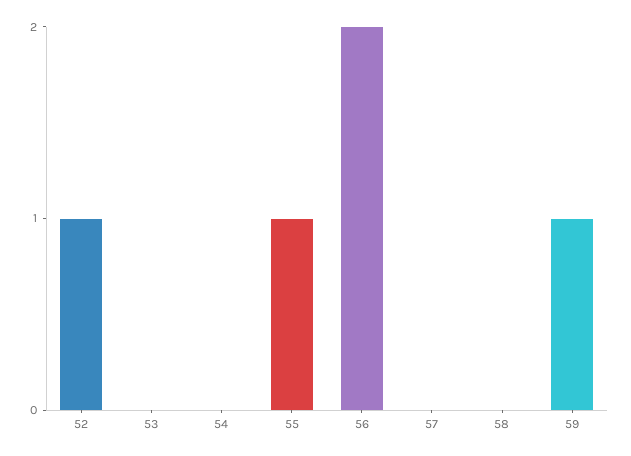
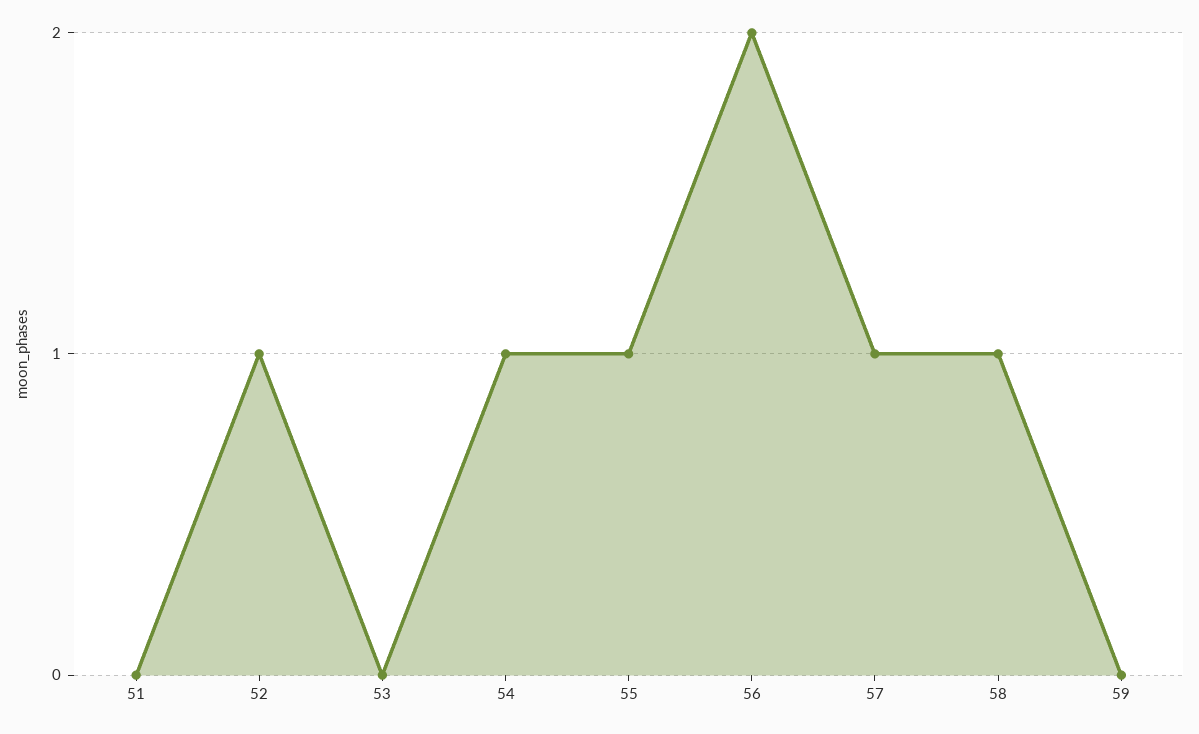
54: 0 -> 1
57: 0 -> 1
58: 0 -> 1
59: 1 -> 0
51: none -> 0

